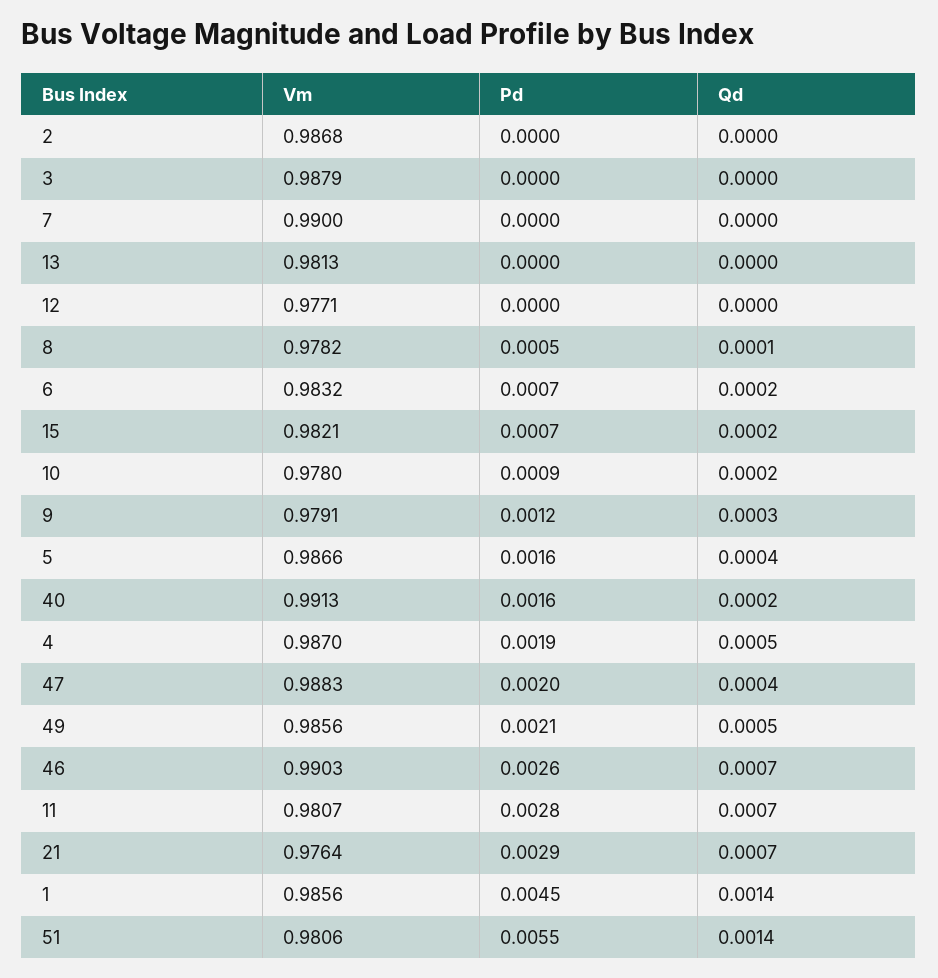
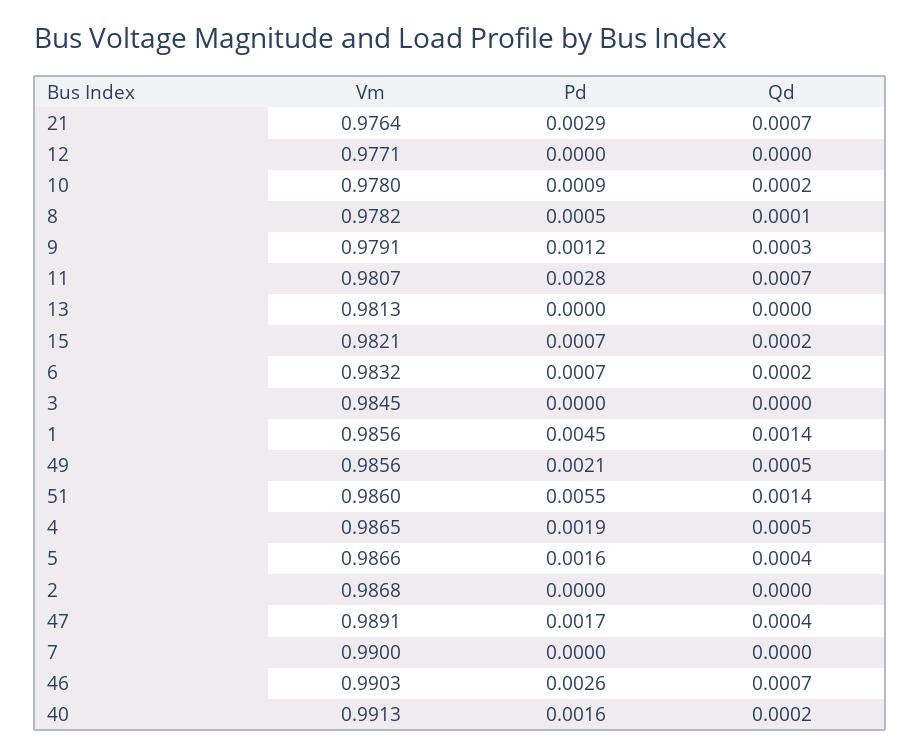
Vm, 3: 0.9879 -> 0.9845
Vm, 4: 0.987 -> 0.9865
Vm, 47: 0.9883 -> 0.9891
Pd, 47: 0.002 -> 0.0017
Vm, 51: 0.9806 -> 0.986

